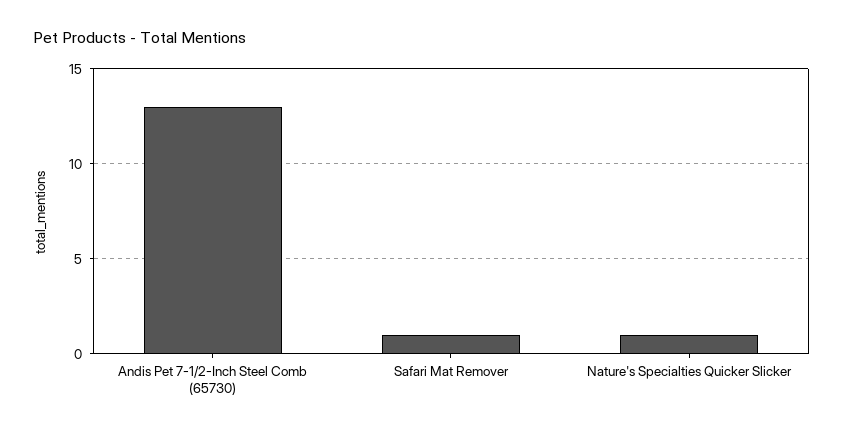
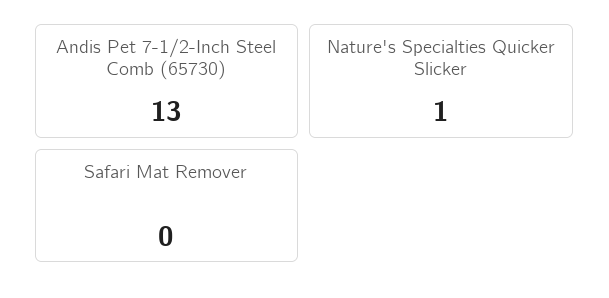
Safari Mat Remover: 1 -> 0

